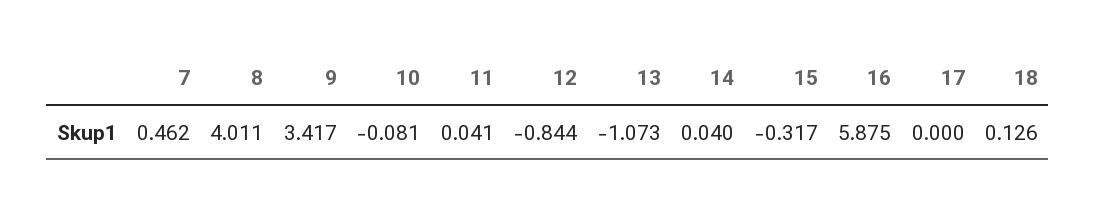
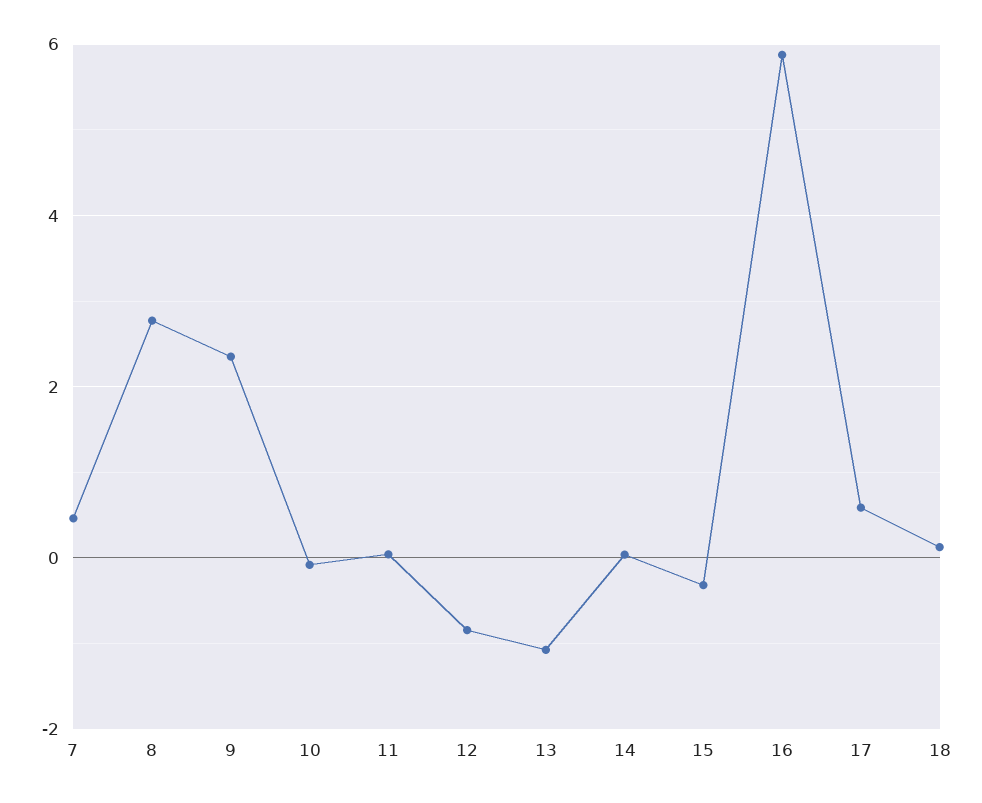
8: 4.011 -> 2.8
9: 3.417 -> 2.4
17: 0 -> 0.6

